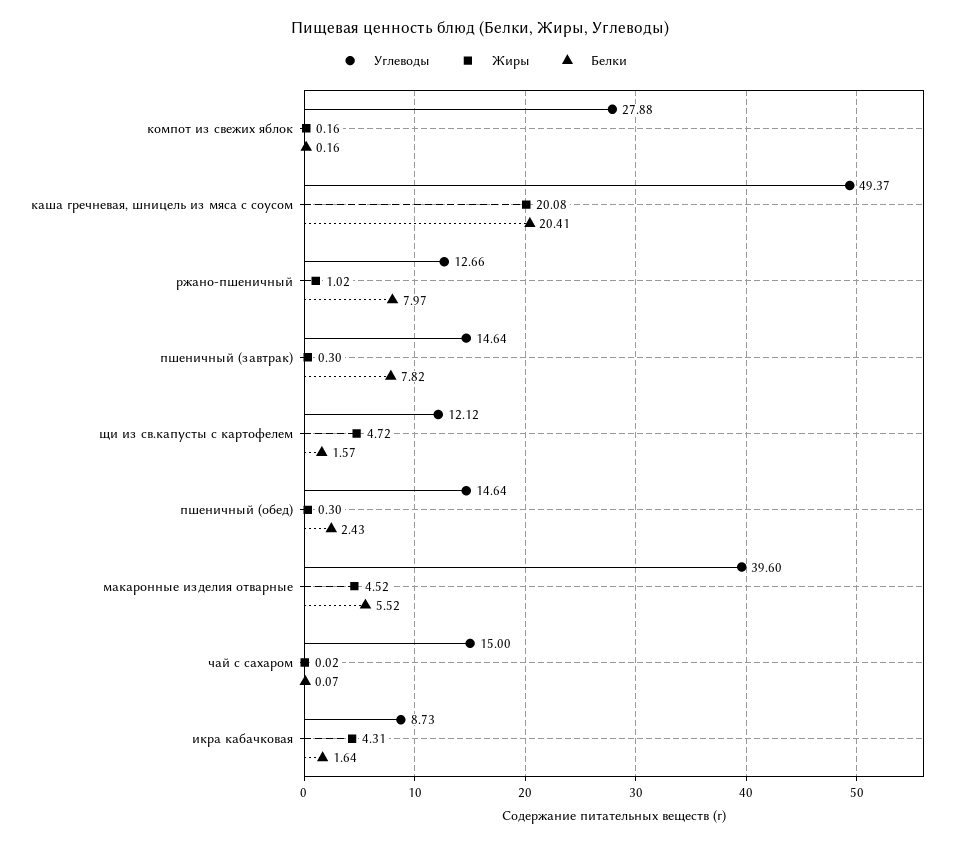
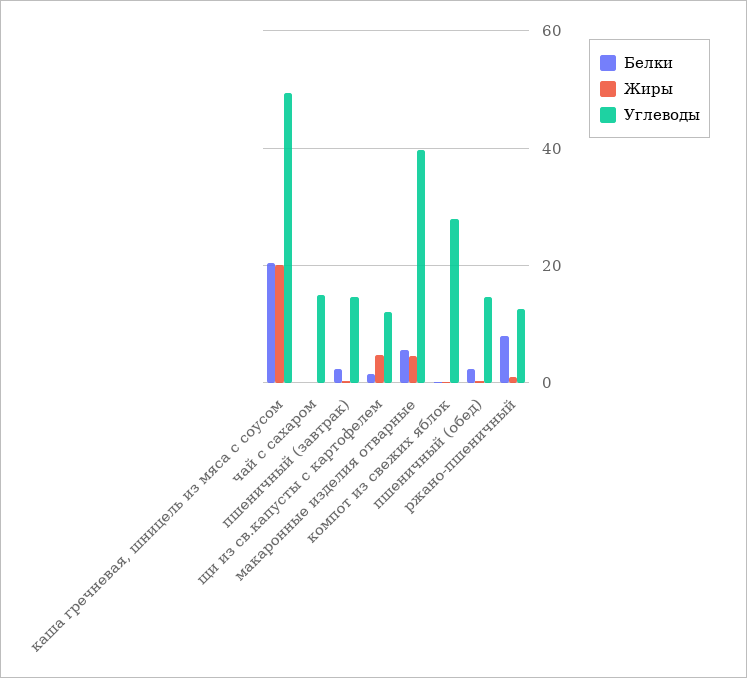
Белки, пшеничный (завтрак): 7.82 -> 2
Углеводы, икра кабачковая: 8.73 -> none
Жиры, икра кабачковая: 4.31 -> none
Белки, икра кабачковая: 1.64 -> none

